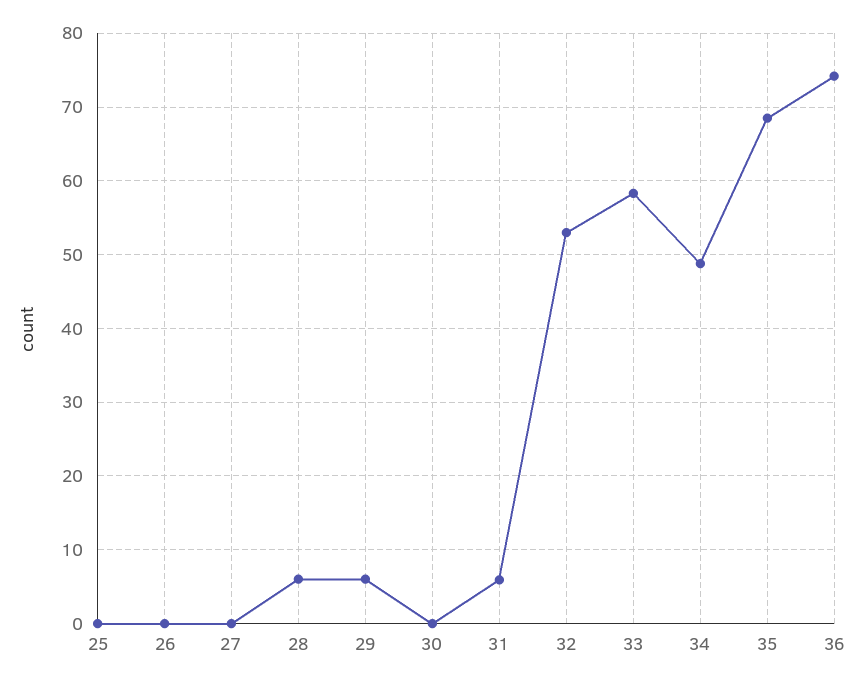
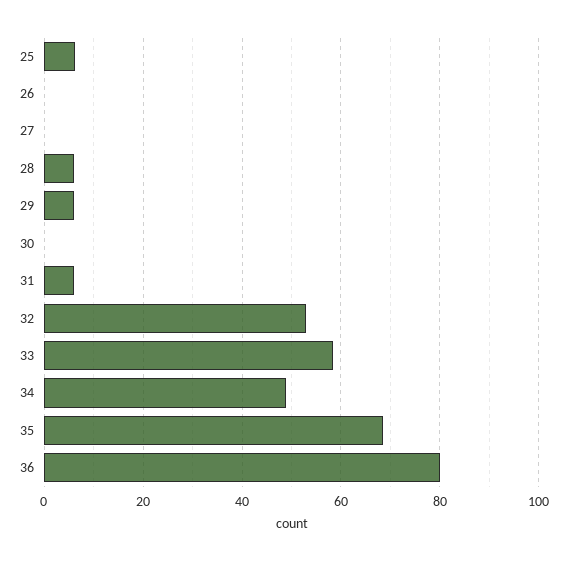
25: 0 -> 6
36: 74 -> 80

